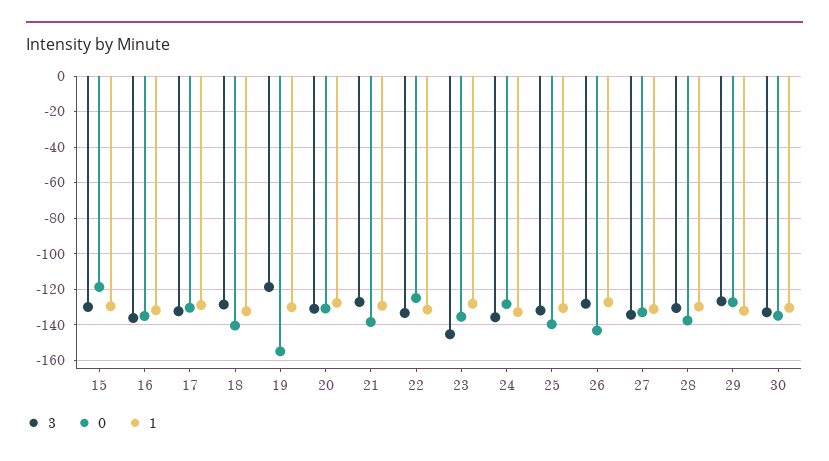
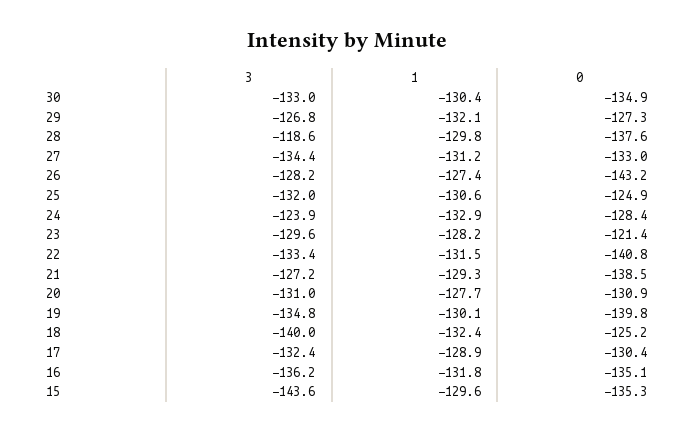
3, 15: -130 -> -143.6
0, 15: -120 -> -135.3
3, 18: -130 -> -140
0, 18: -140 -> -125.2
3, 19: -120 -> -134.8
0, 19: -155 -> -139.8
0, 22: -125 -> -140.8
3, 23: -145 -> -129.6
0, 23: -135 -> -121.4
3, 24: -135 -> -123.9
0, 25: -140 -> -124.9
3, 28: -130 -> -118.6

